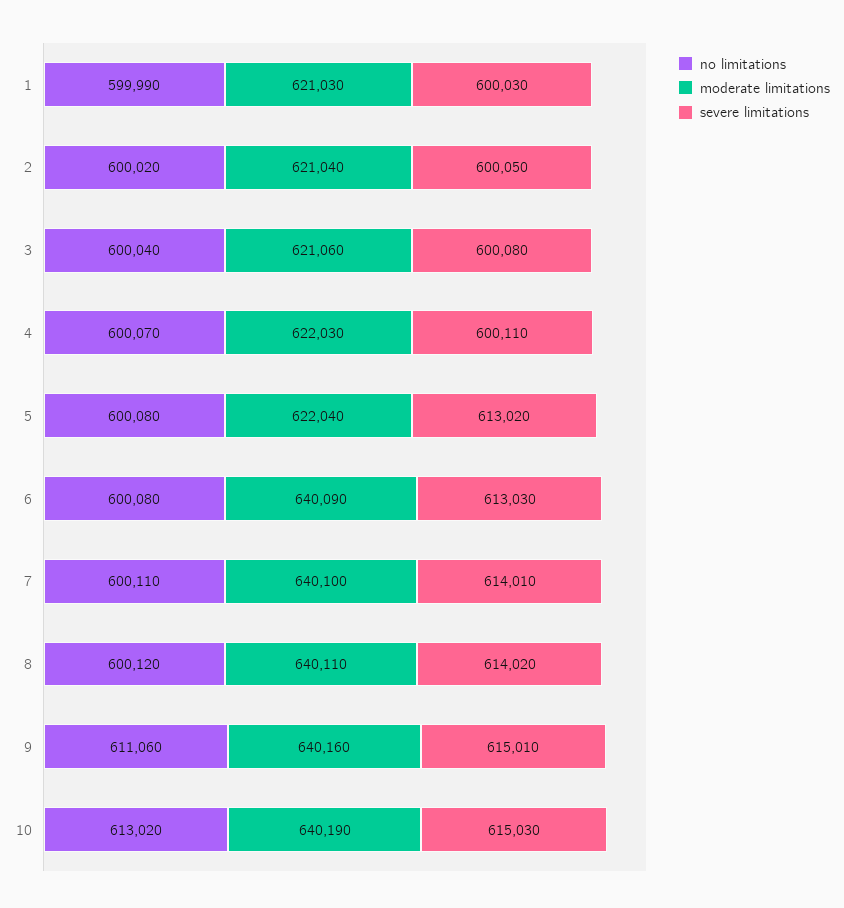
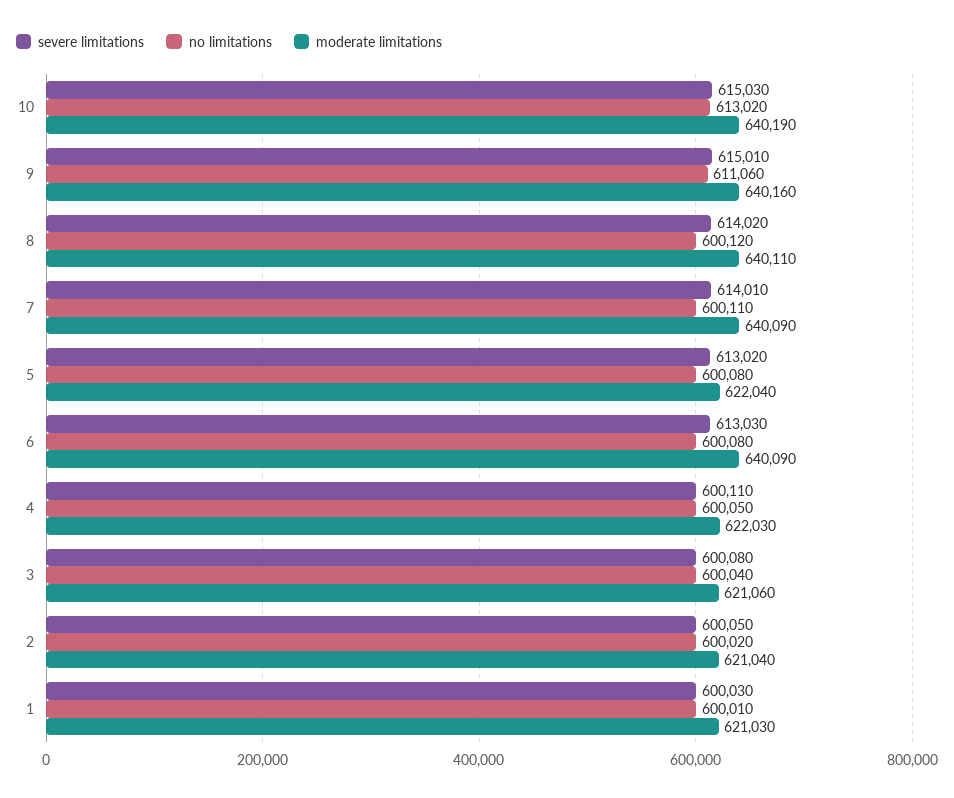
no limitations, 1: 599990 -> 600010
no limitations, 4: 600070 -> 600050
moderate limitations, 7: 640100 -> 640090

